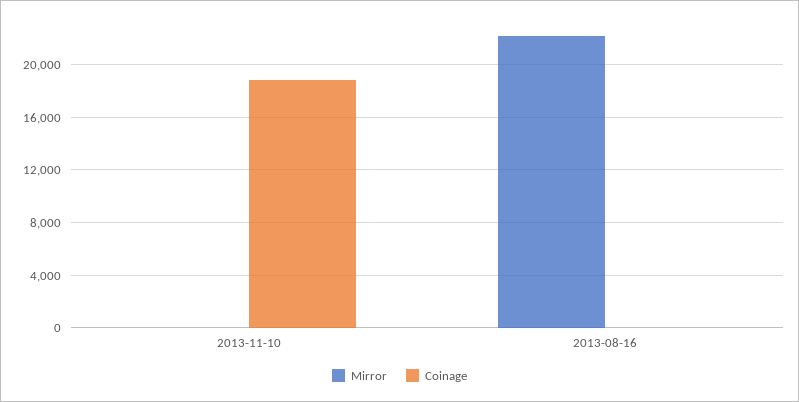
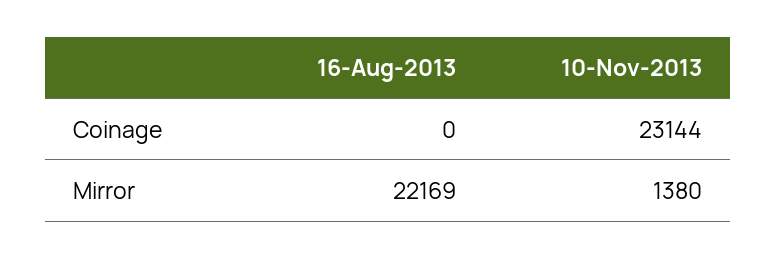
Mirror, 2013-11-10: 0 -> 1380
Coinage, 2013-11-10: 19000 -> 23144

